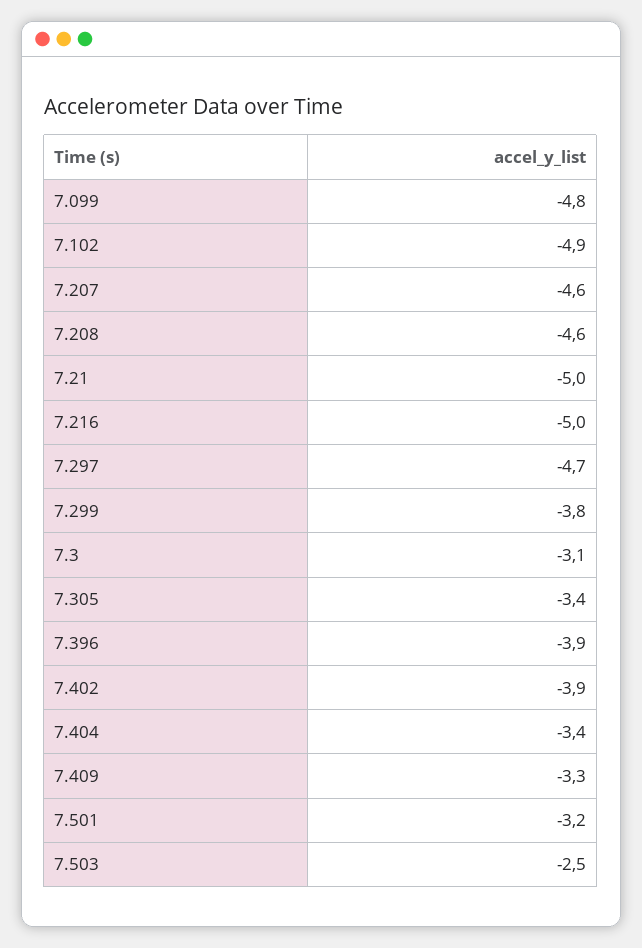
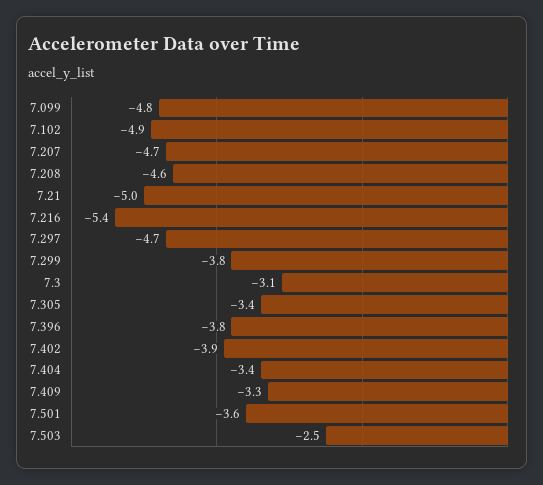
7.207: -4.6 -> -4.7
7.216: -5 -> -5.4
7.396: -3.9 -> -3.8
7.501: -3.2 -> -3.6

